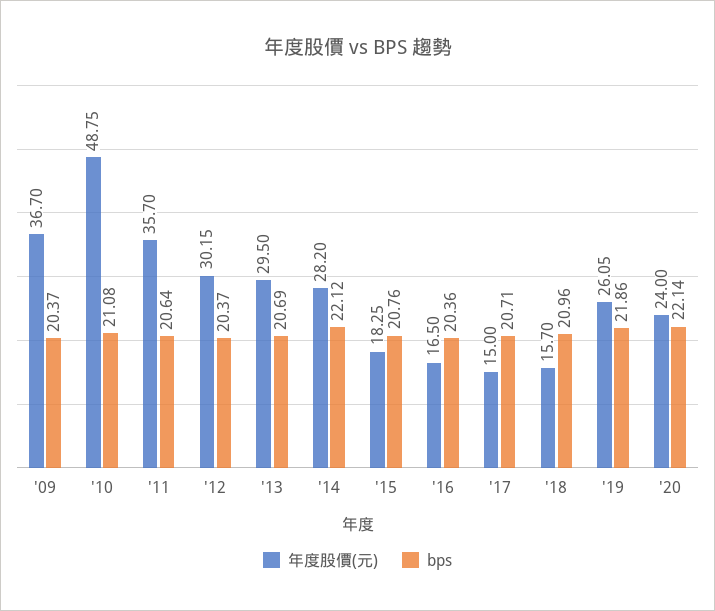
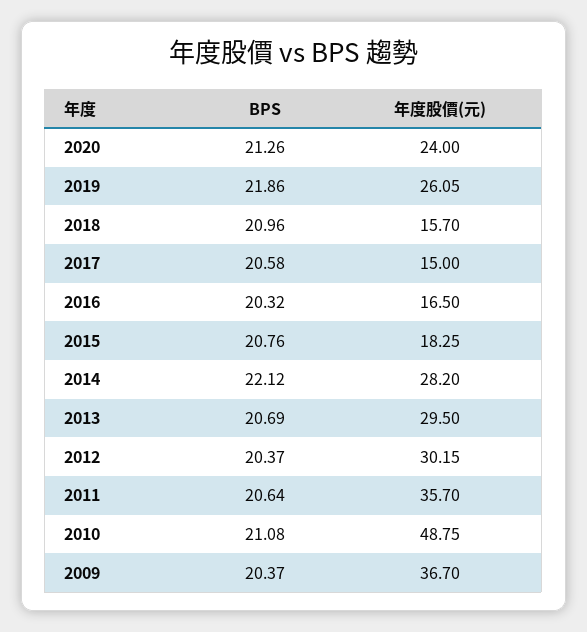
bps, '16: 20.36 -> 20.32
bps, '17: 20.71 -> 20.58
bps, '20: 22.14 -> 21.26

